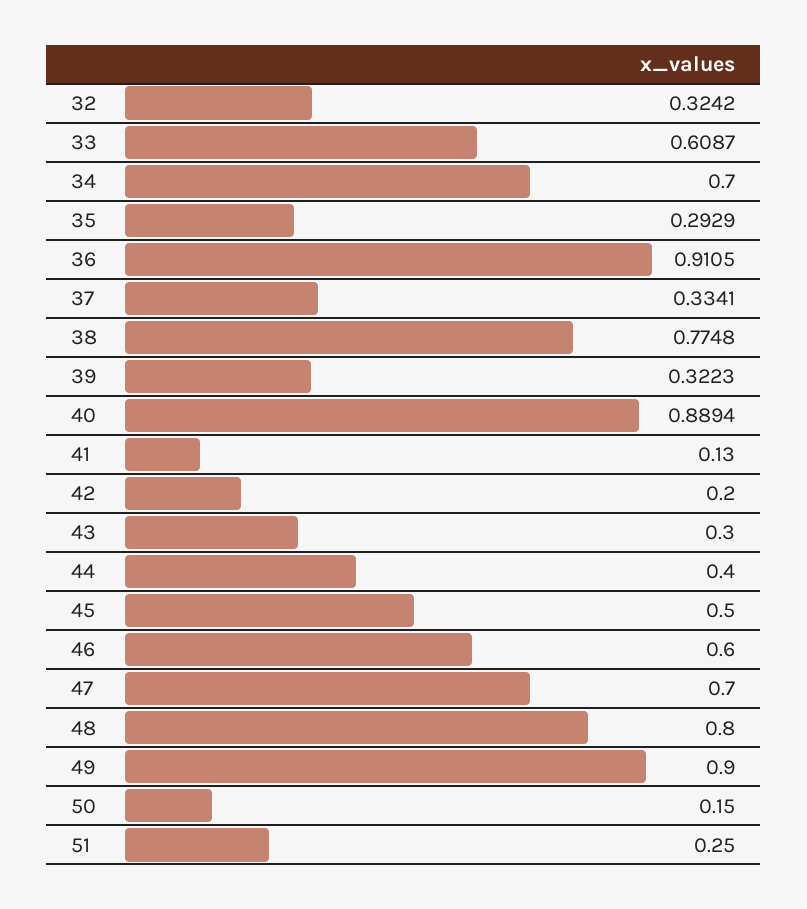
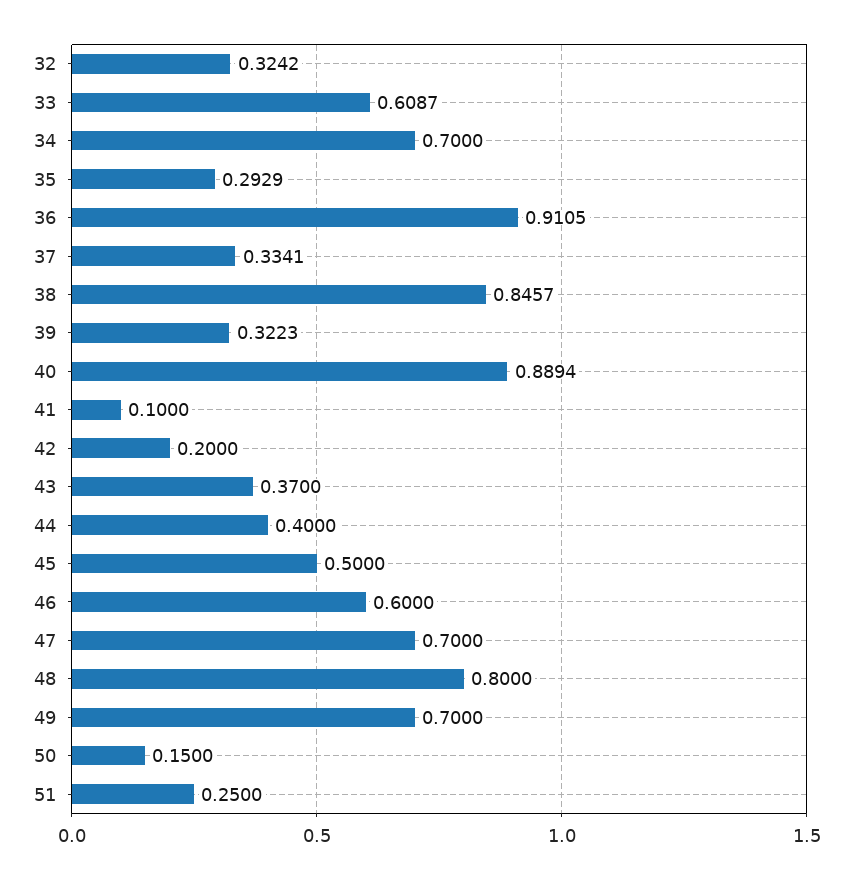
38: 0.7748 -> 0.8457
41: 0.13 -> 0.1
43: 0.3 -> 0.37
49: 0.9 -> 0.7

